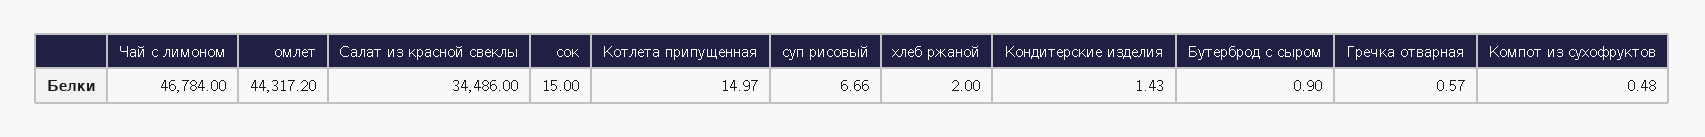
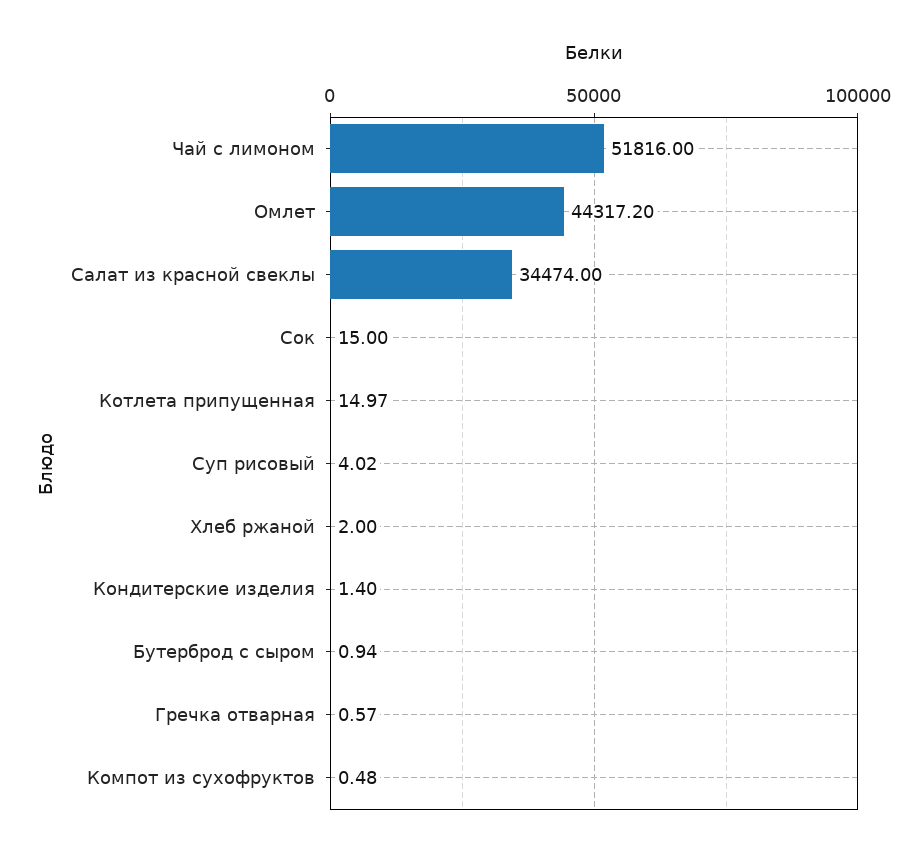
Чай с лимоном: 46784 -> 51816
Салат из красной свеклы: 34486 -> 34474
суп рисовый: 6.66 -> 4.02
Кондитерские изделия: 1.43 -> 1.4
Бутерброд с сыром: 0.9 -> 0.94

